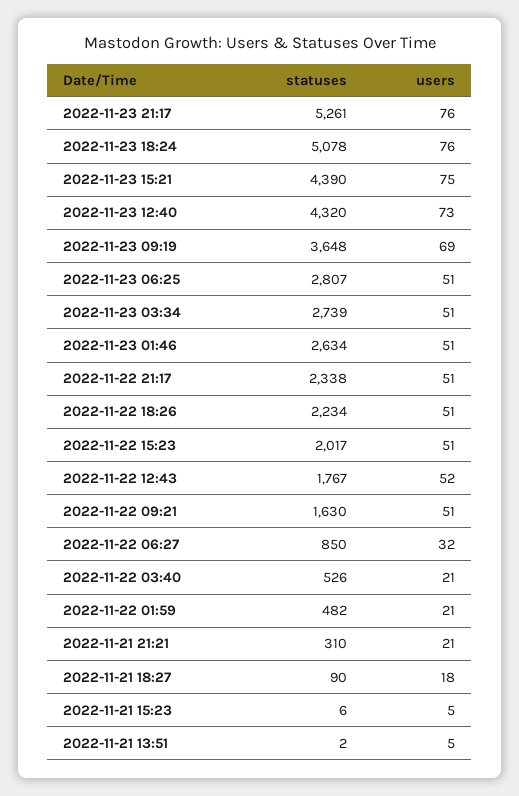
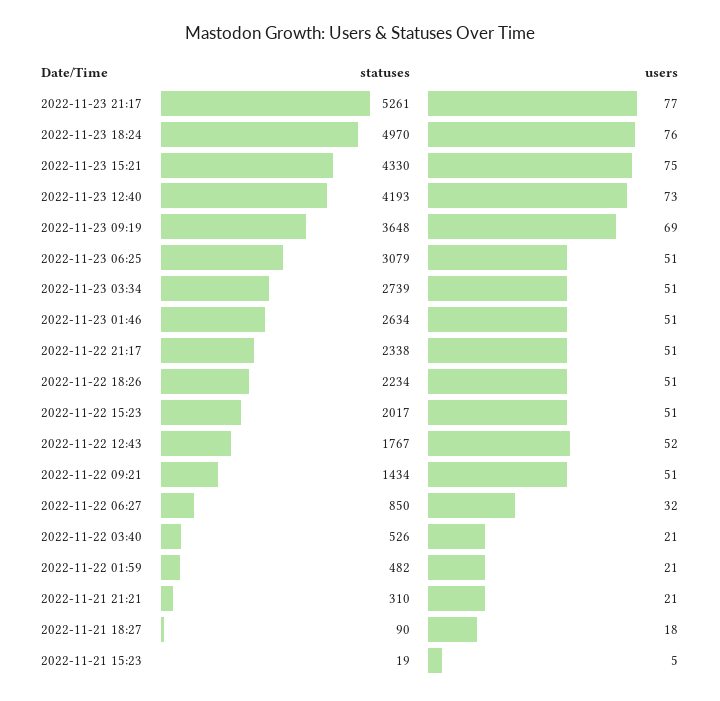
users, 2022-11-23 21:17: 76 -> 77
statuses, 2022-11-23 18:24: 5078 -> 4970
statuses, 2022-11-23 15:21: 4390 -> 4330
statuses, 2022-11-23 12:40: 4320 -> 4193
statuses, 2022-11-23 06:25: 2807 -> 3079
statuses, 2022-11-22 09:21: 1630 -> 1434
statuses, 2022-11-21 15:23: 6 -> 19
statuses, 2022-11-21 13:51: 2 -> none
users, 2022-11-21 13:51: 5 -> none

